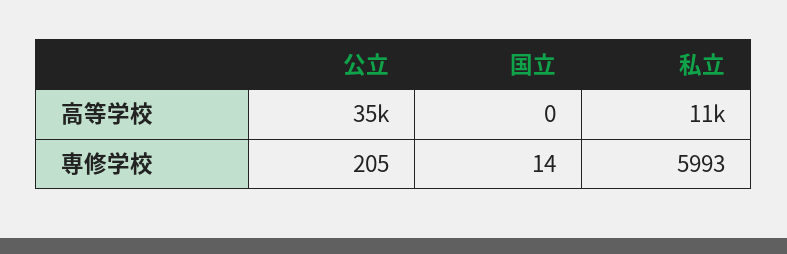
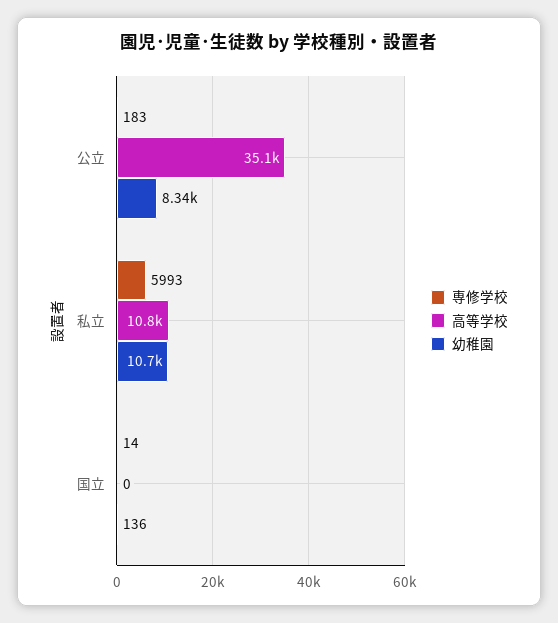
専修学校, 公立: 205 -> 183
幼稚園, 公立: none -> 8340
幼稚園, 私立: none -> 10700
幼稚園, 国立: none -> 136

